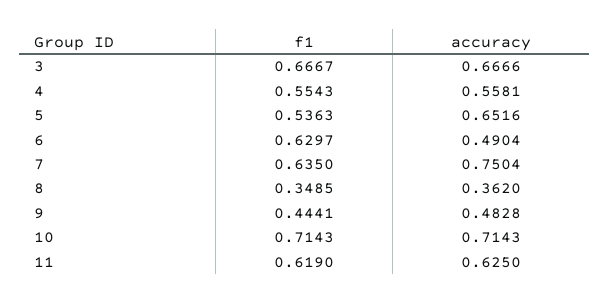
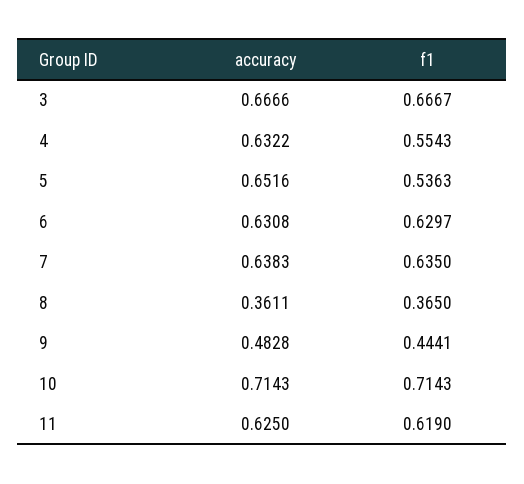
accuracy, 4: 0.5581 -> 0.6322
accuracy, 6: 0.4904 -> 0.6308
accuracy, 7: 0.7504 -> 0.6383
f1, 8: 0.3485 -> 0.365
accuracy, 8: 0.362 -> 0.3611

